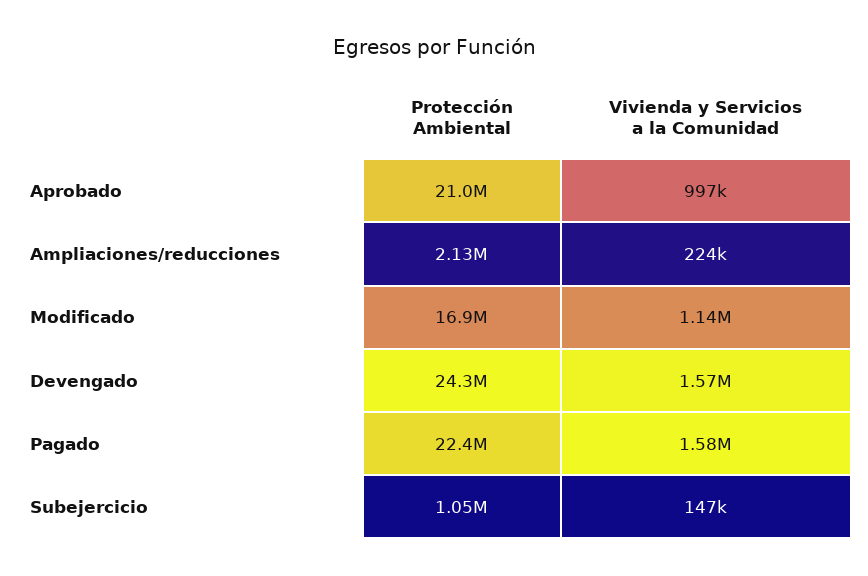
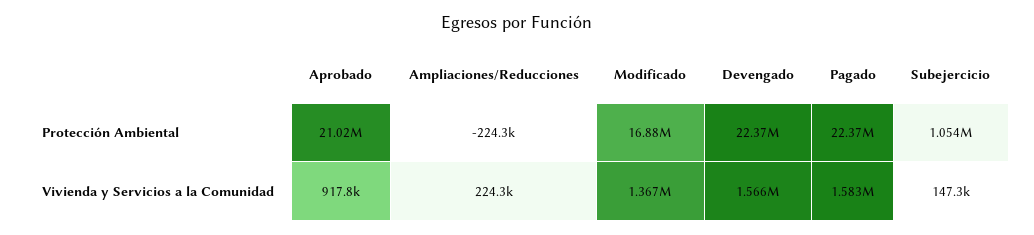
Vivienda y Servicios a la Comunidad, Aprobado: 997000 -> 917800
Protección Ambiental, Ampliaciones/reducciones: 2130000 -> -224300
Vivienda y Servicios a la Comunidad, Modificado: 1140000 -> 1367000
Protección Ambiental, Devengado: 24300000 -> 22370000

